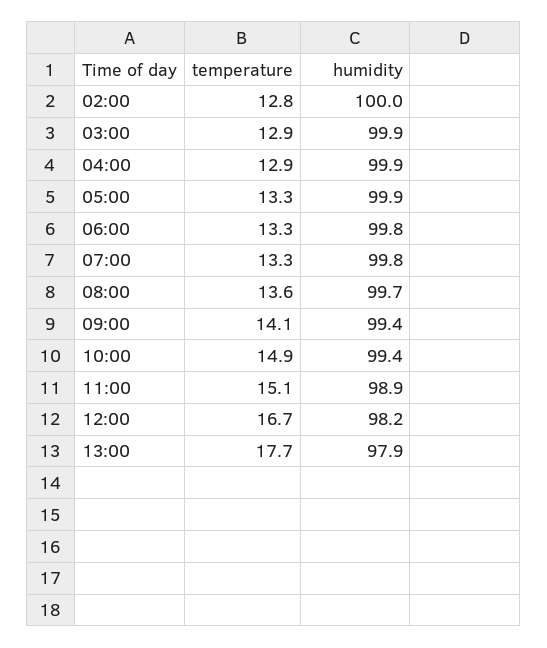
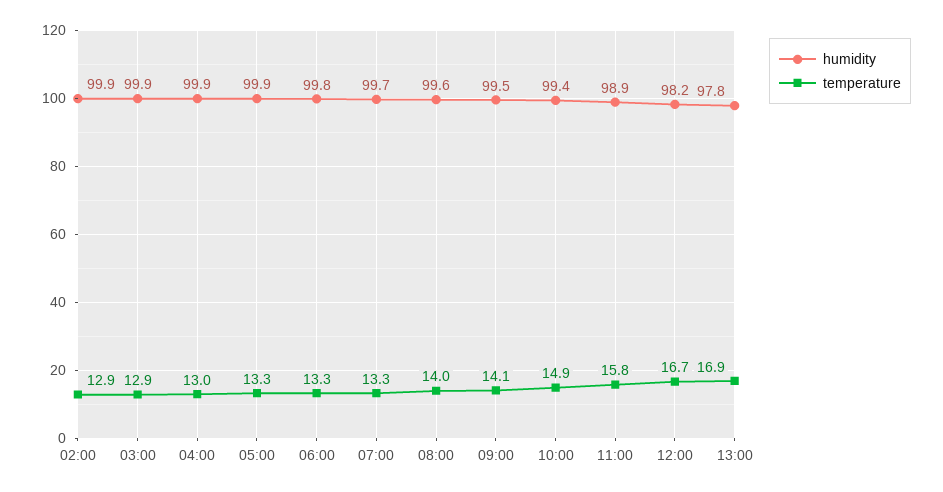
temperature, 02:00: 12.8 -> 12.9
humidity, 02:00: 100 -> 99.9
temperature, 04:00: 12.9 -> 13
humidity, 07:00: 99.8 -> 99.7
temperature, 08:00: 13.6 -> 14
humidity, 08:00: 99.7 -> 99.6
humidity, 09:00: 99.4 -> 99.5
temperature, 11:00: 15.1 -> 15.8
temperature, 13:00: 17.7 -> 16.9
humidity, 13:00: 97.9 -> 97.8

